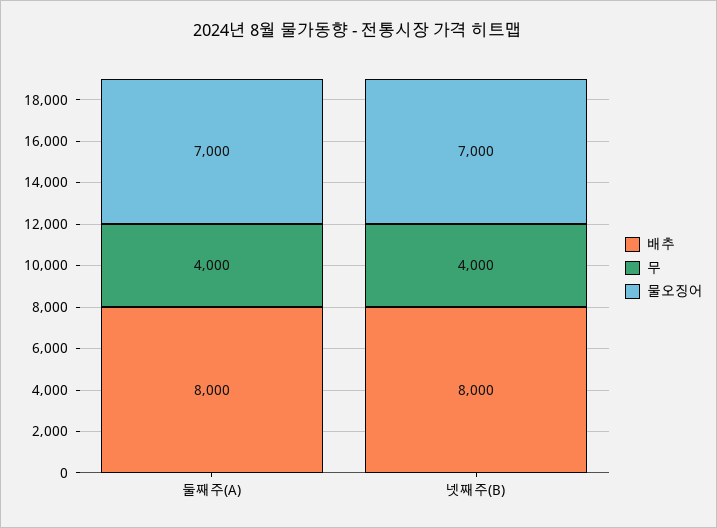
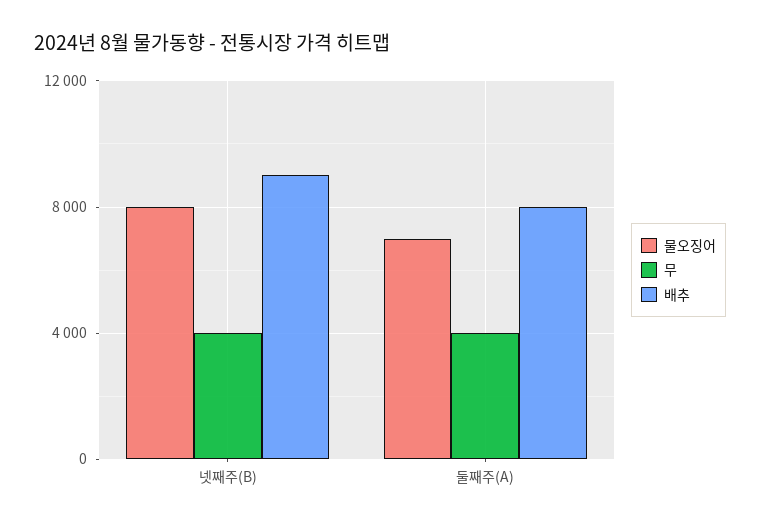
배추, 넷째주(B): 8000 -> 9000
물오징어, 넷째주(B): 7000 -> 8000

